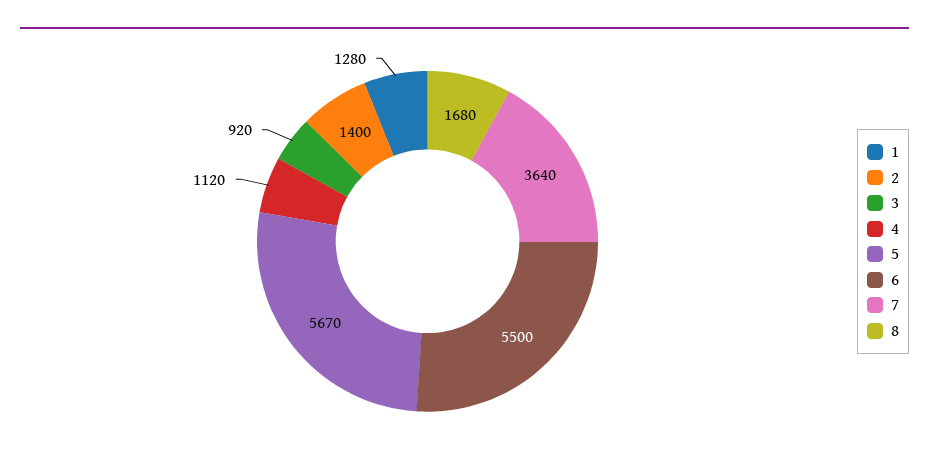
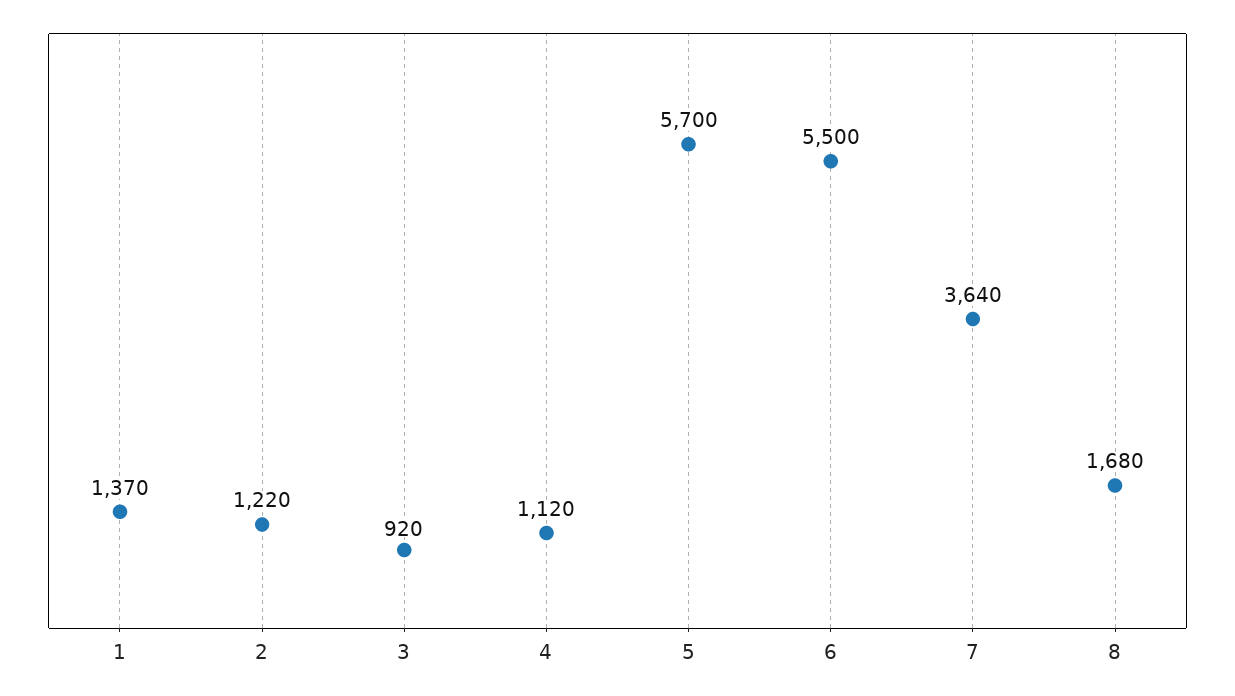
1: 1280 -> 1370
2: 1400 -> 1220
5: 5670 -> 5700

